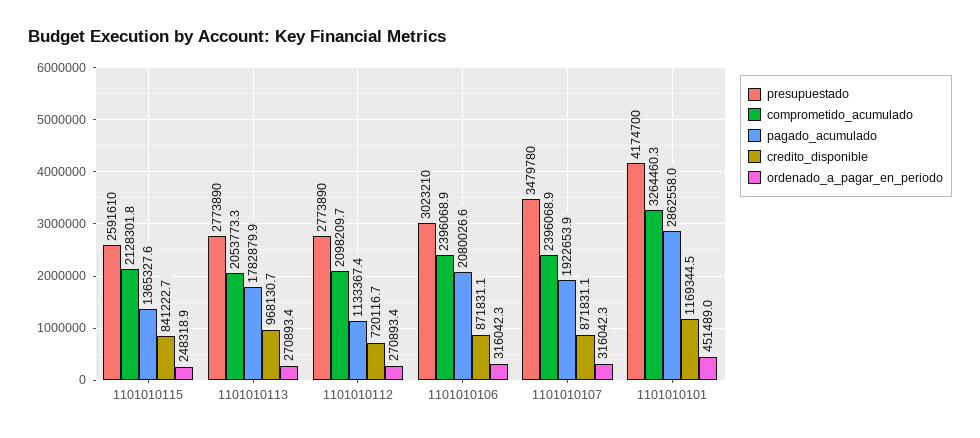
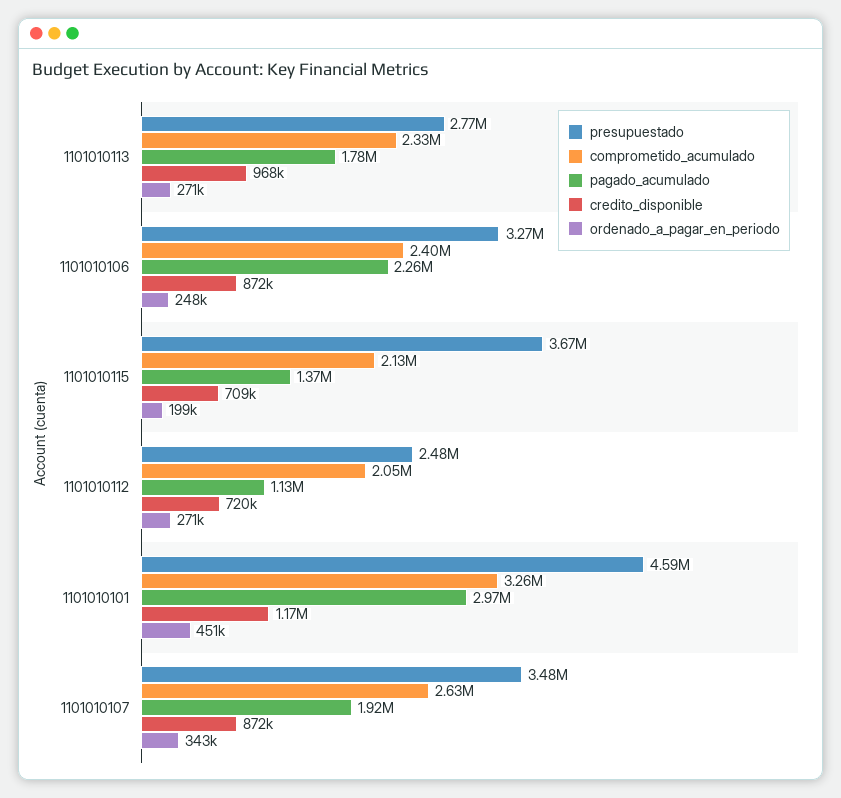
presupuestado, 1101010115: 2591610 -> 3670000
credito_disponible, 1101010115: 841222.7 -> 709000
ordenado_a_pagar_en_periodo, 1101010115: 248318.9 -> 199000
comprometido_acumulado, 1101010113: 2053773.3 -> 2330000
presupuestado, 1101010112: 2773890 -> 2480000
comprometido_acumulado, 1101010112: 2098209.7 -> 2050000
presupuestado, 1101010106: 3023210 -> 3270000
pagado_acumulado, 1101010106: 2080026.6 -> 2260000
ordenado_a_pagar_en_periodo, 1101010106: 316042.3 -> 248000
comprometido_acumulado, 1101010107: 2396068.9 -> 2630000
ordenado_a_pagar_en_periodo, 1101010107: 316042.3 -> 343000
presupuestado, 1101010101: 4174700 -> 4590000
pagado_acumulado, 1101010101: 2862558 -> 2970000

